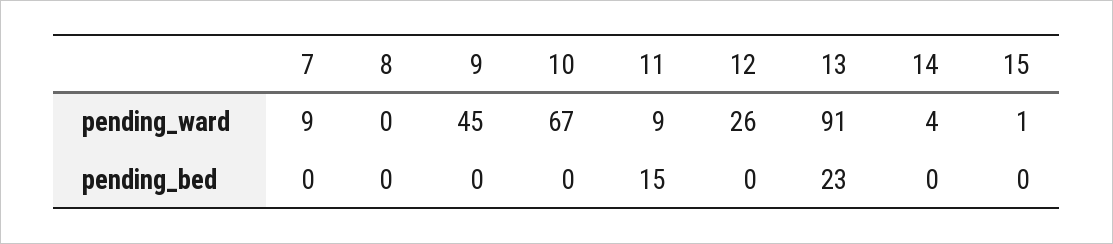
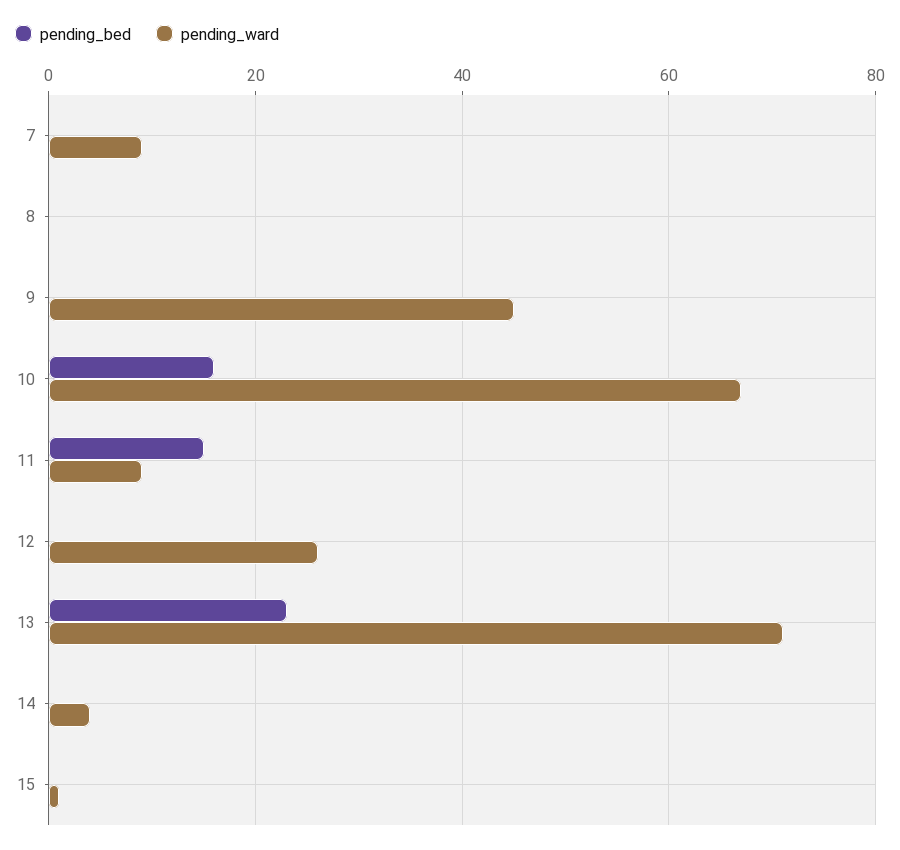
pending_ward, 13: 91 -> 70
pending_bed, 10: 0 -> 15

